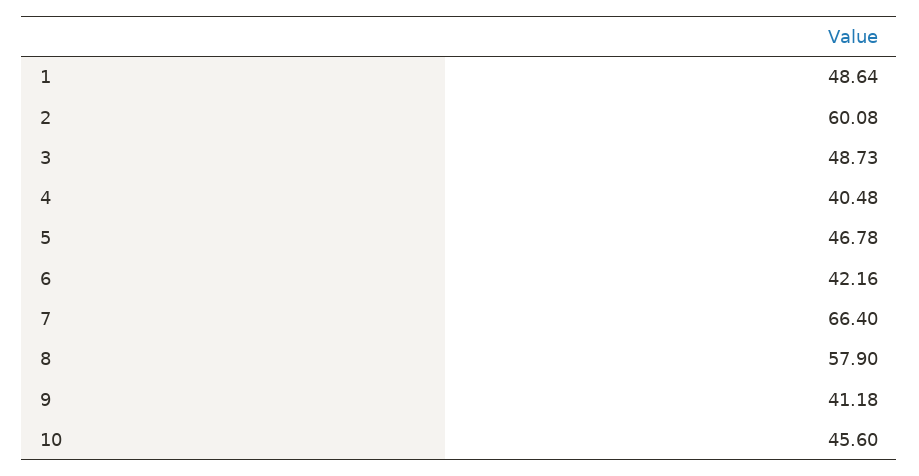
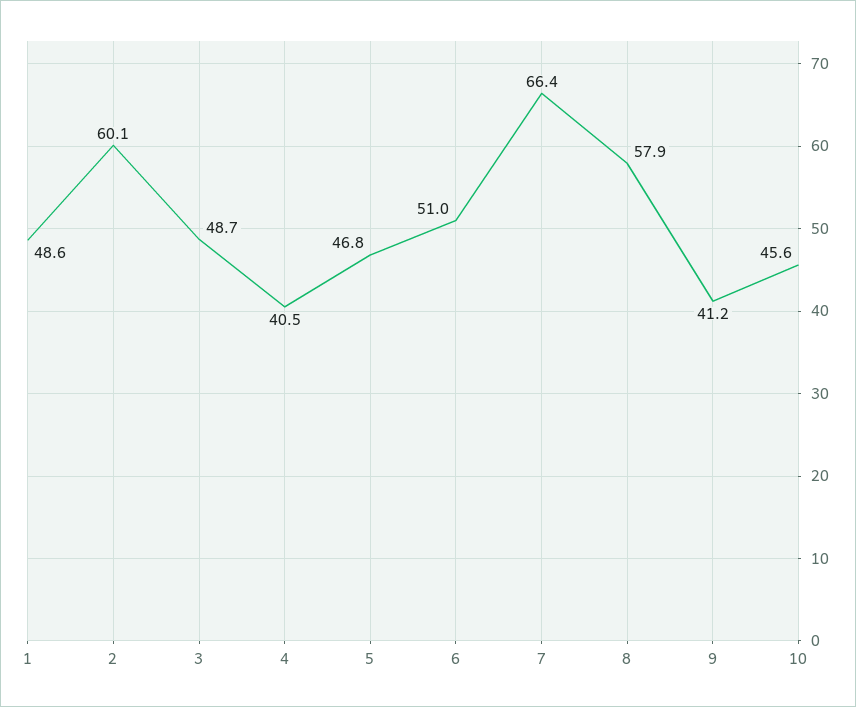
6: 42.16 -> 51

